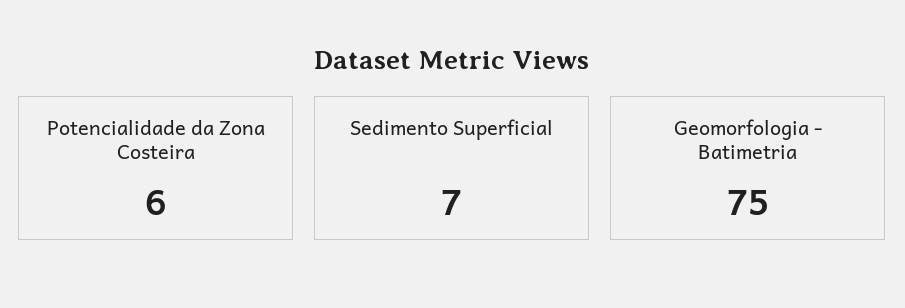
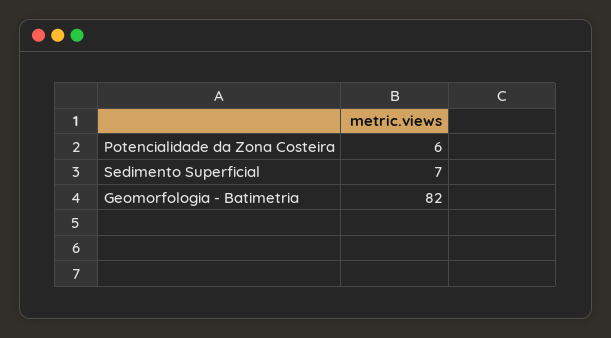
Geomorfologia - Batimetria: 75 -> 82

